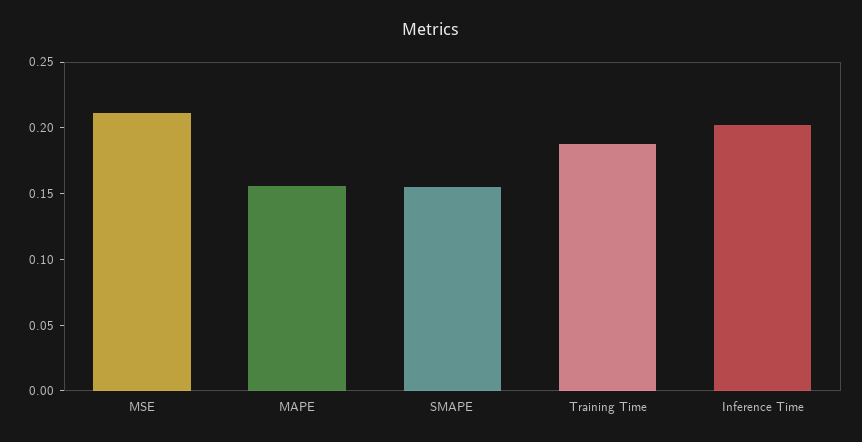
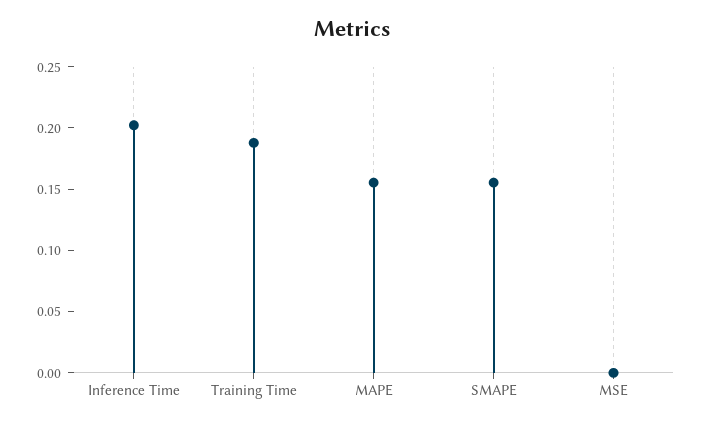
MSE: 0.21 -> 0

